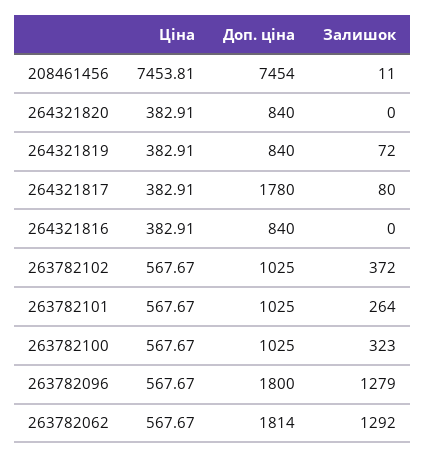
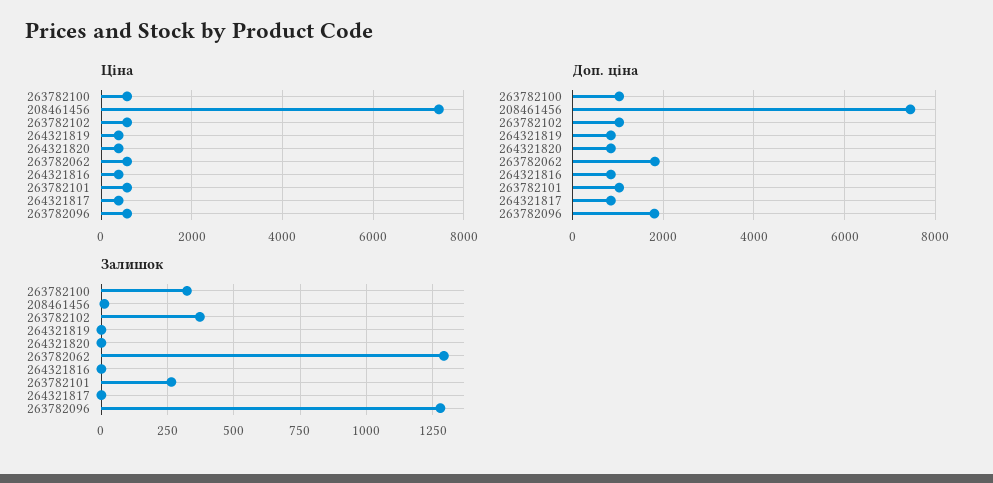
Залишок, 264321819: 72 -> 0
Доп. ціна, 264321817: 1780 -> 800
Залишок, 264321817: 80 -> 0

